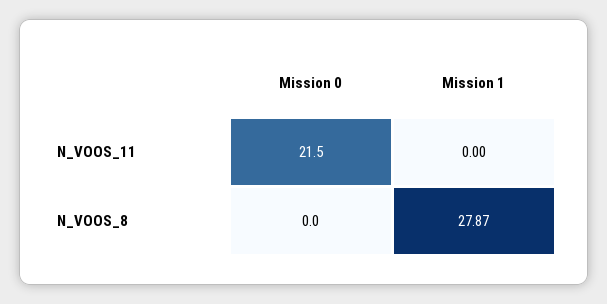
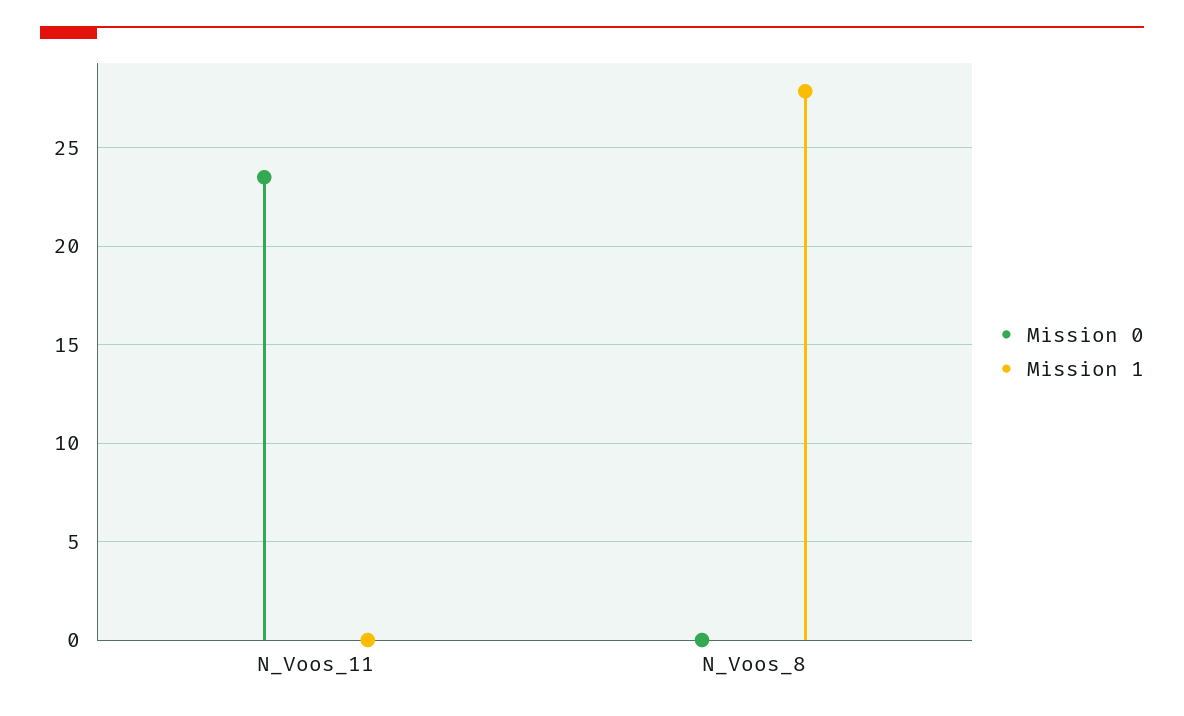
Mission 0, N_VOOS_11: 21.5 -> 23.5

